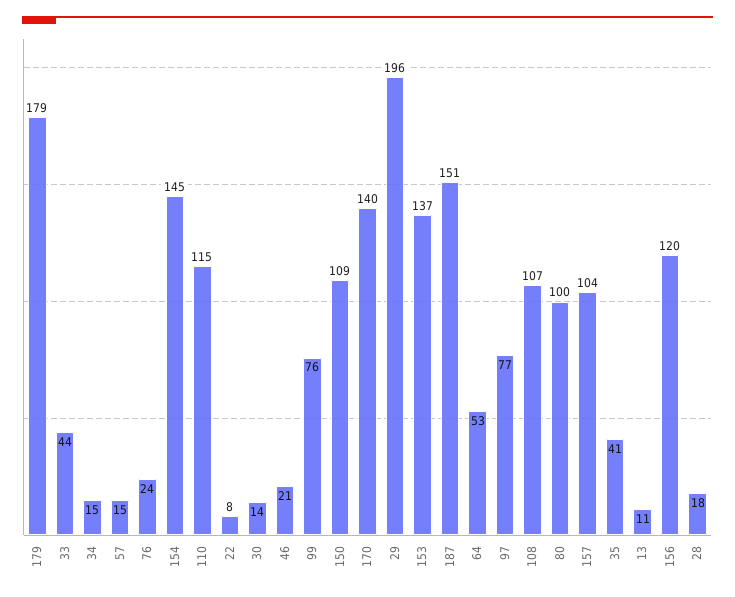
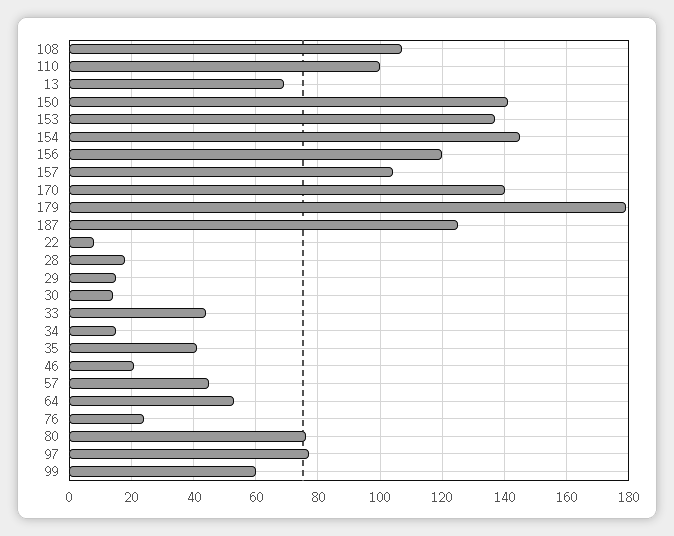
57: 15 -> 45
110: 115 -> 100
99: 76 -> 60
150: 109 -> 140
29: 196 -> 15
187: 151 -> 125
80: 100 -> 75
13: 11 -> 70

